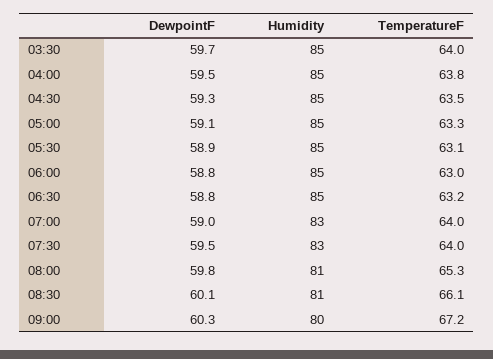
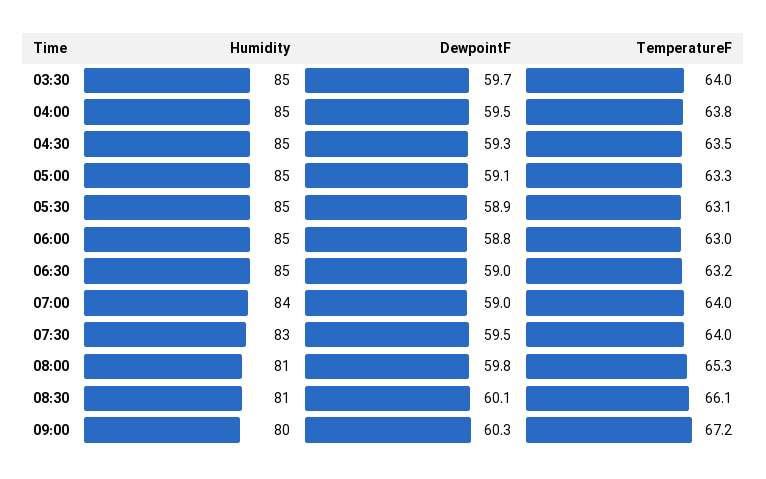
DewpointF, 06:30: 58.8 -> 59
Humidity, 07:00: 83 -> 84

